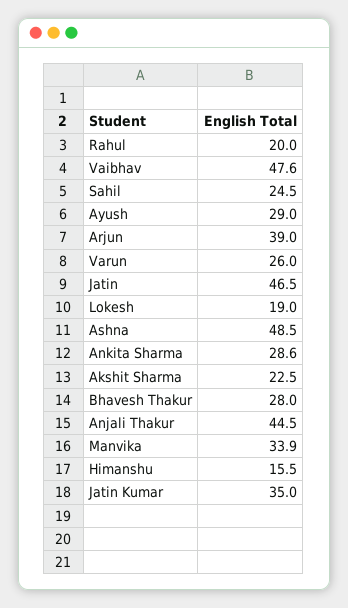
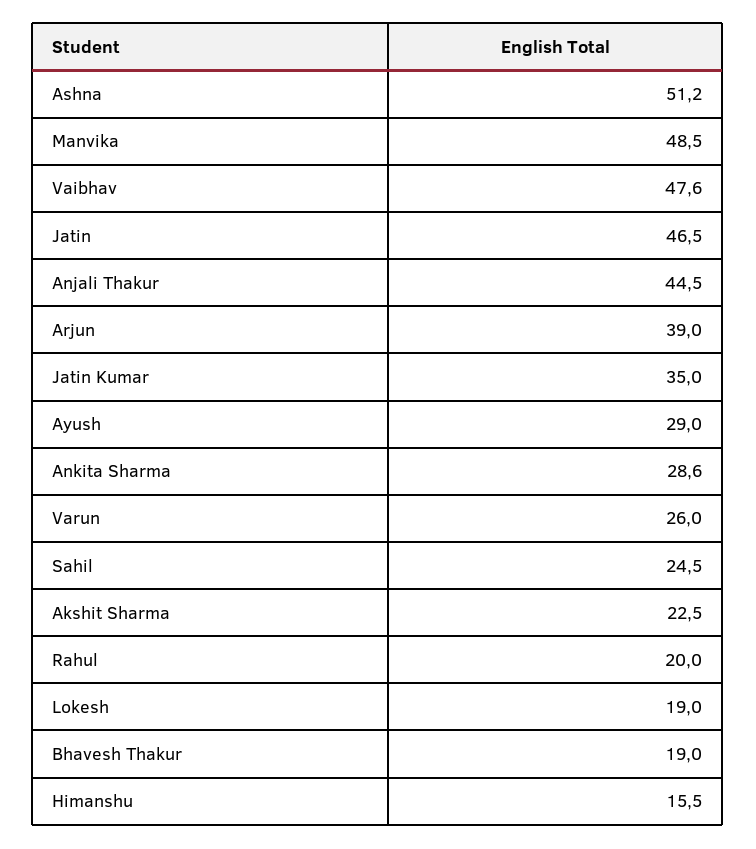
Ashna: 48.5 -> 51.2
Bhavesh Thakur: 28 -> 19
Manvika: 33.9 -> 48.5

